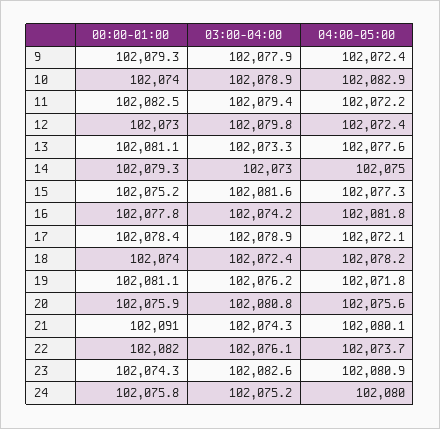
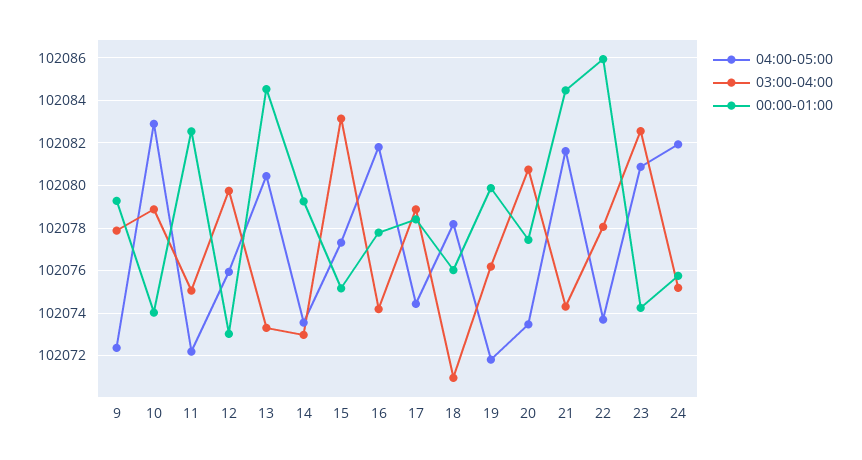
03:00-04:00, 11: 102079.4 -> 102075
04:00-05:00, 12: 102072.4 -> 102076
00:00-01:00, 13: 102081.1 -> 102084.5
04:00-05:00, 13: 102077.6 -> 102080.5
04:00-05:00, 14: 102075 -> 102073.5
03:00-04:00, 15: 102081.6 -> 102083
04:00-05:00, 17: 102072.1 -> 102074.5
00:00-01:00, 18: 102074 -> 102076
03:00-04:00, 18: 102072.4 -> 102071
00:00-01:00, 19: 102081.1 -> 102080
00:00-01:00, 20: 102075.9 -> 102077.5
04:00-05:00, 20: 102075.6 -> 102073.5
00:00-01:00, 21: 102091 -> 102084.5
04:00-05:00, 21: 102080.1 -> 102081.5
00:00-01:00, 22: 102082 -> 102086
03:00-04:00, 22: 102076.1 -> 102078
04:00-05:00, 24: 102080 -> 102082

